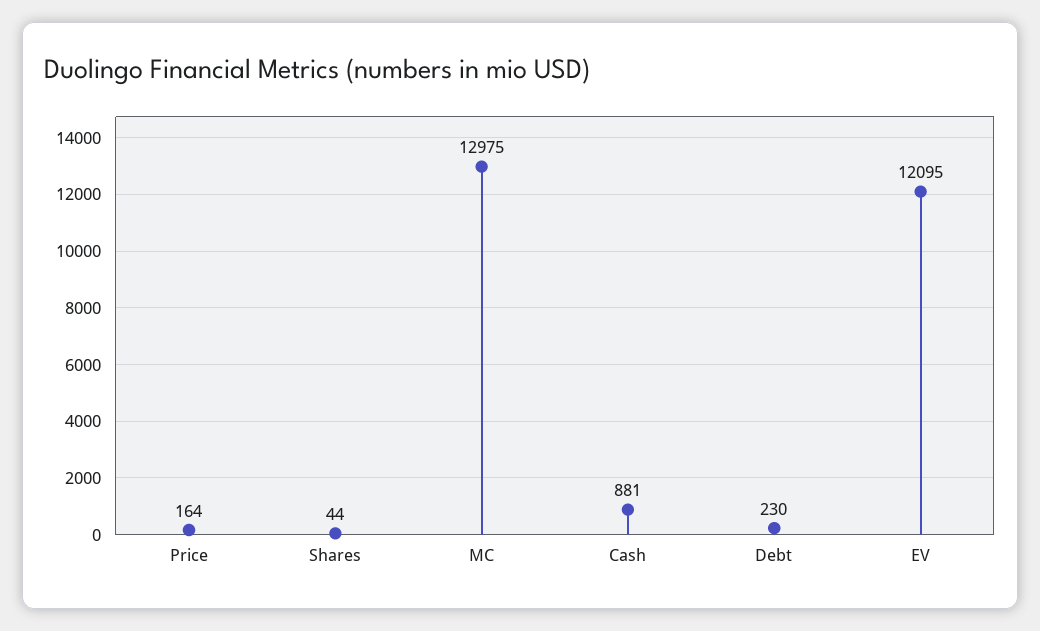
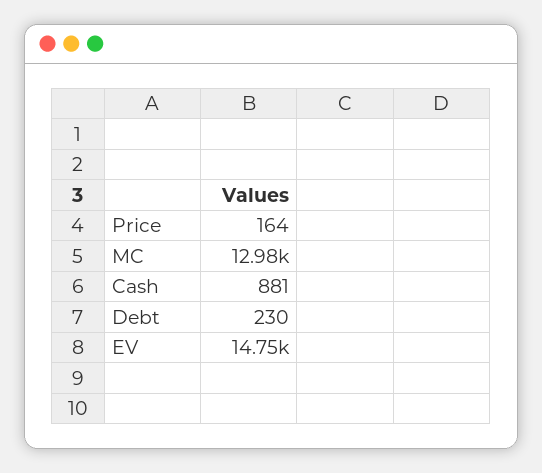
Shares: 44 -> none
EV: 12095 -> 14750

